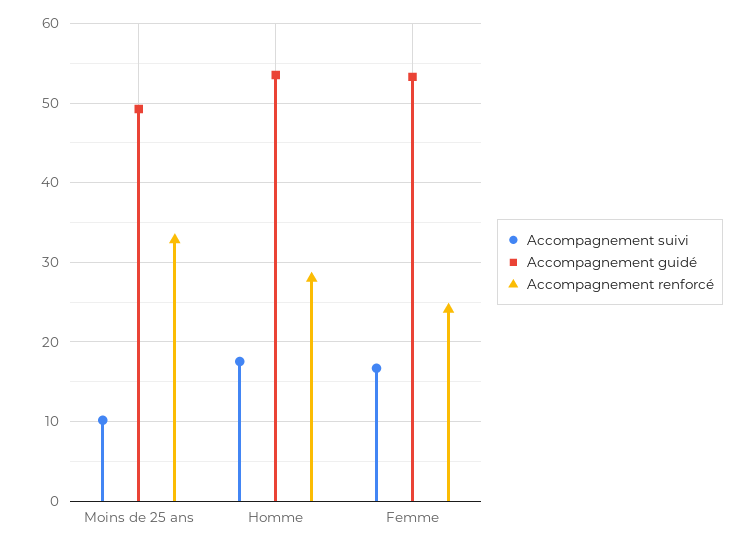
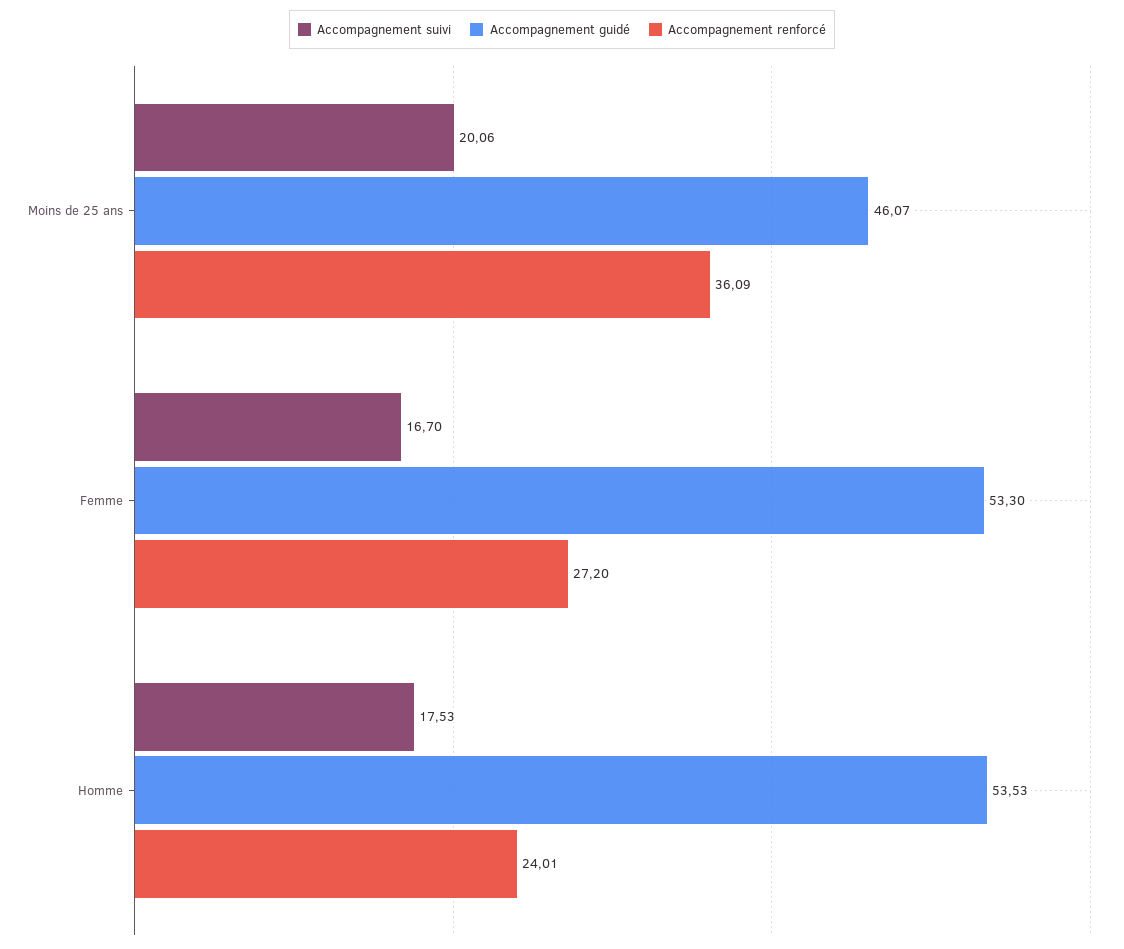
Accompagnement suivi, Moins de 25 ans: 10 -> 20.06
Accompagnement guidé, Moins de 25 ans: 49 -> 46.07
Accompagnement renforcé, Moins de 25 ans: 33 -> 36.09
Accompagnement renforcé, Homme: 28 -> 24.01
Accompagnement renforcé, Femme: 24 -> 27.2

